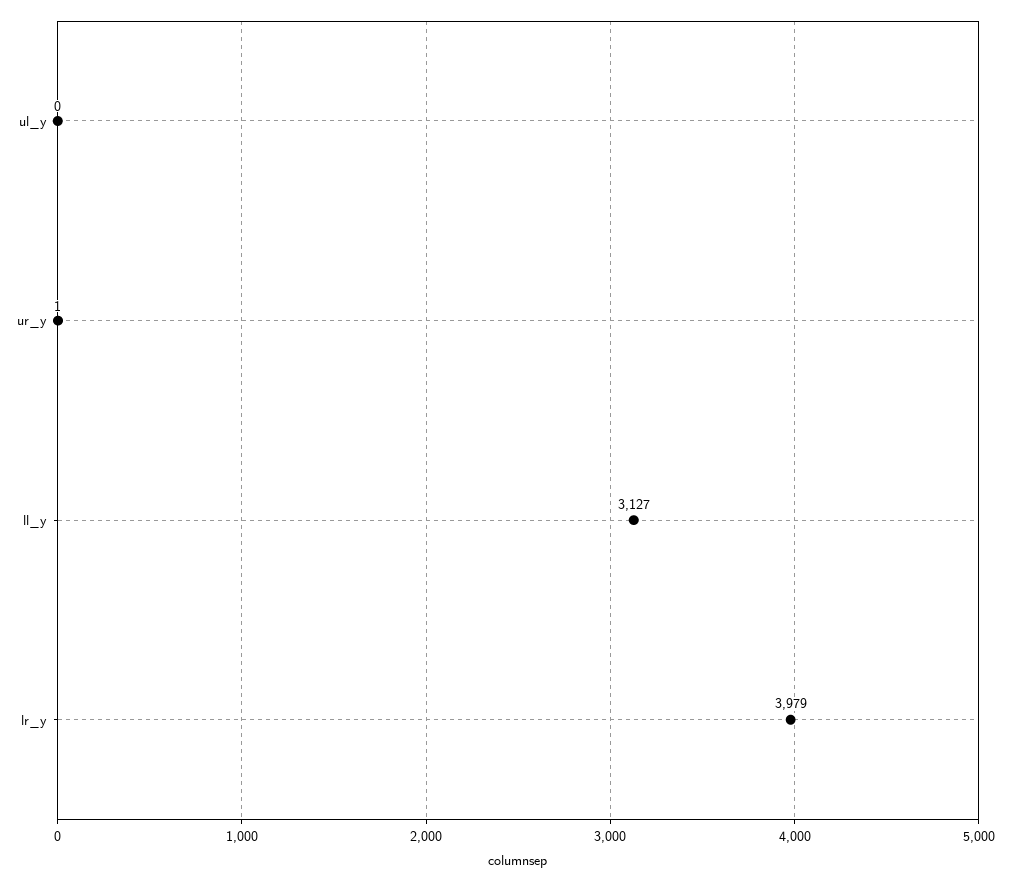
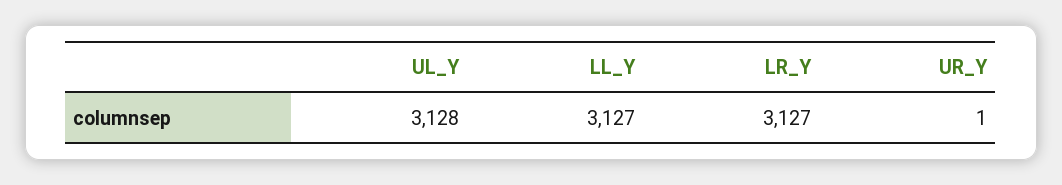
ul_y: 0 -> 3128
lr_y: 3979 -> 3127

